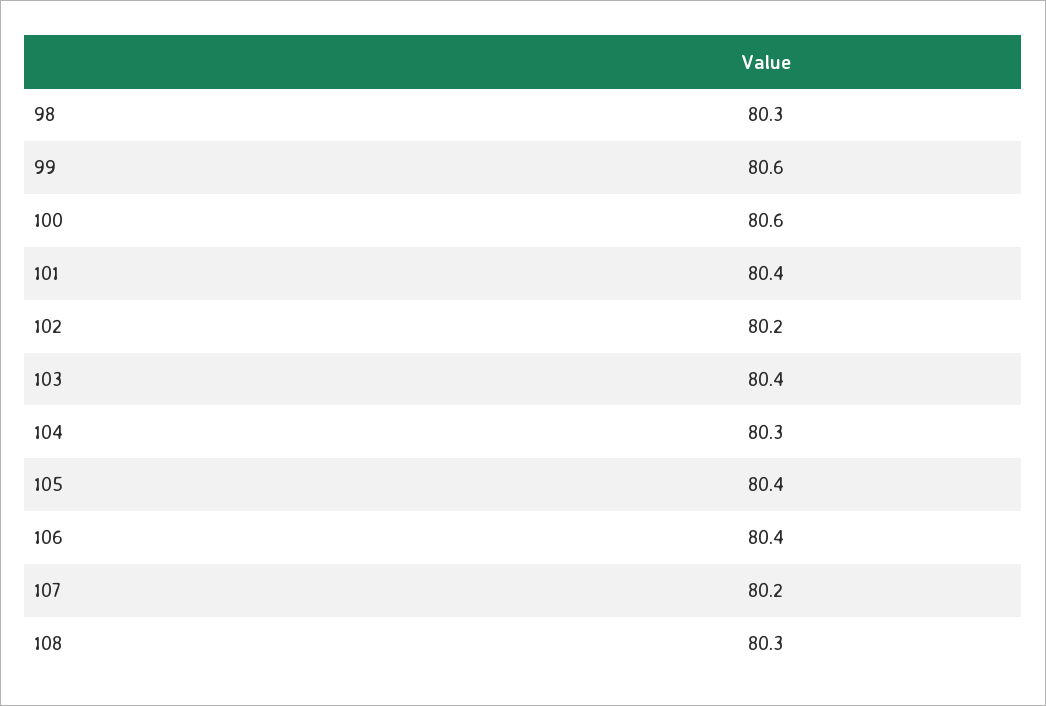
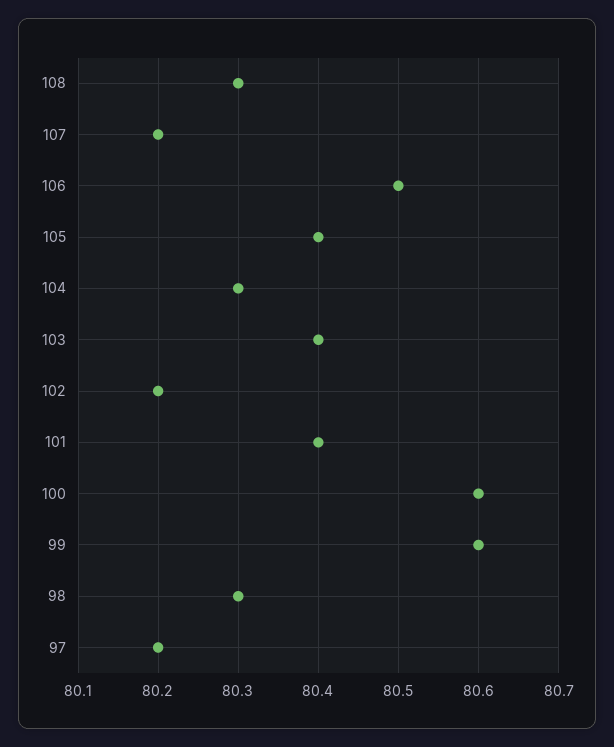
106: 80.4 -> 80.5
97: none -> 80.2

